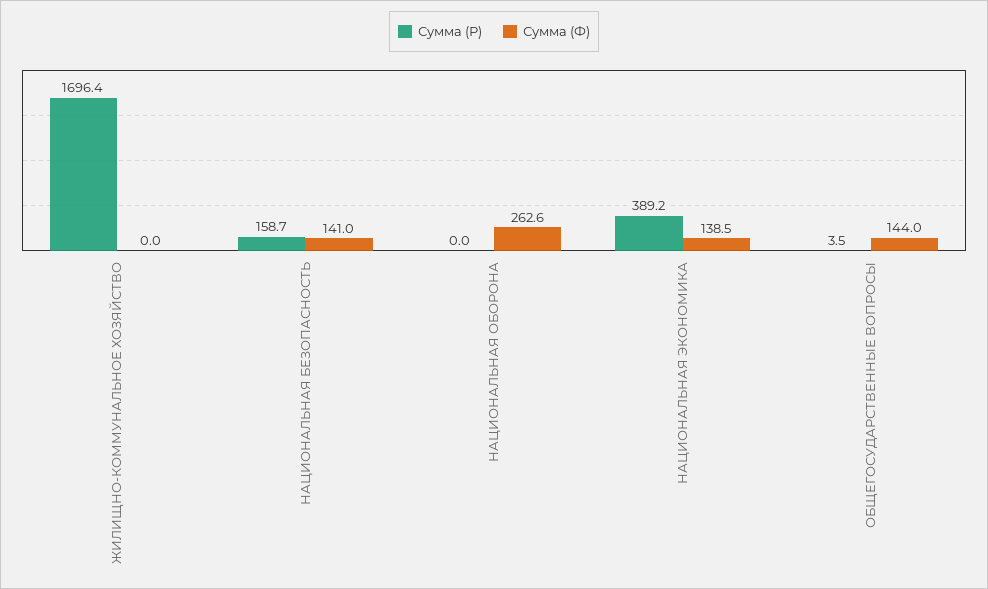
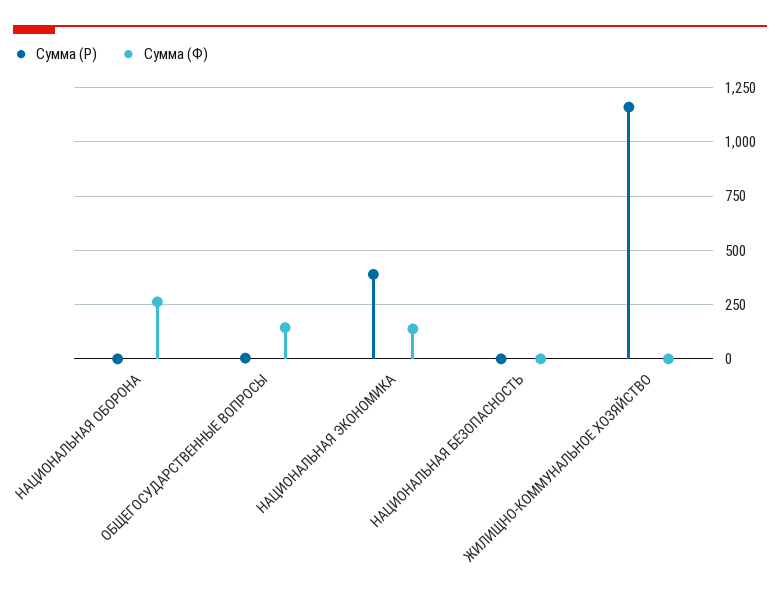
Сумма (Р), ЖИЛИЩНО-КОММУНАЛЬНОЕ ХОЗЯЙСТВО: 1696.4 -> 1150
Сумма (Р), НАЦИОНАЛЬНАЯ БЕЗОПАСНОСТЬ: 158.7 -> 0
Сумма (Ф), НАЦИОНАЛЬНАЯ БЕЗОПАСНОСТЬ: 141 -> 0

